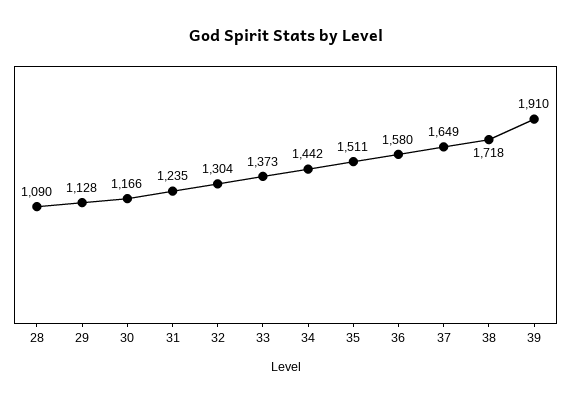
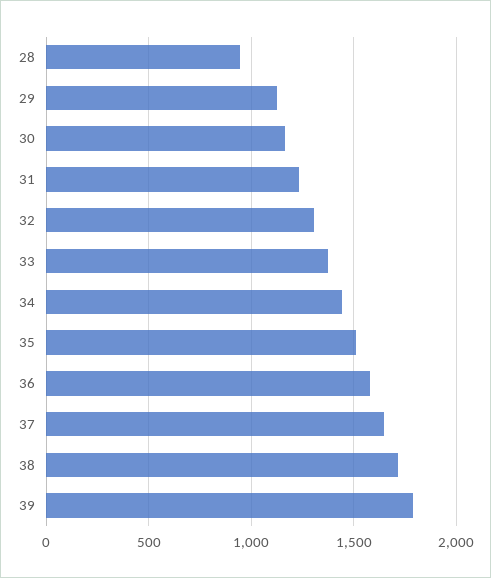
28: 1090 -> 950
39: 1910 -> 1800

